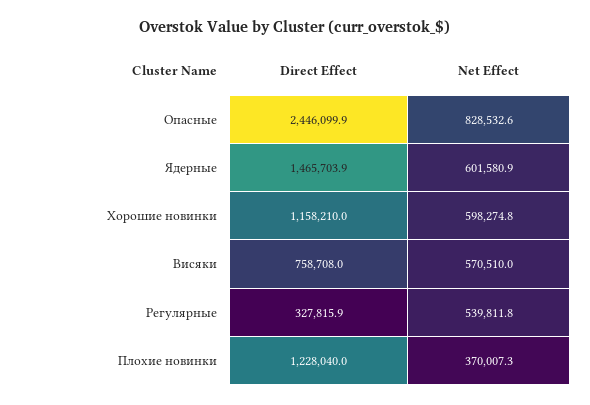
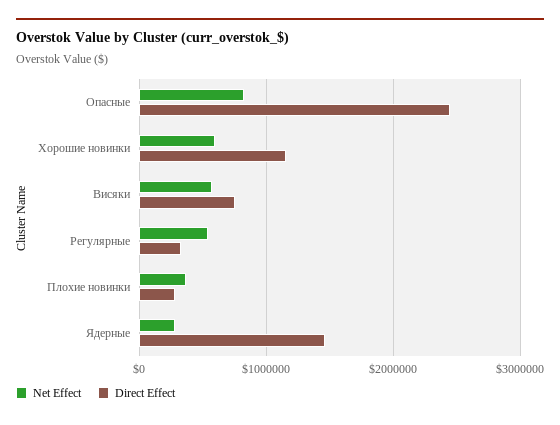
Net Effect, Ядерные: 601580.9 -> 300000
Direct Effect, Плохие новинки: 1228040 -> 300000

